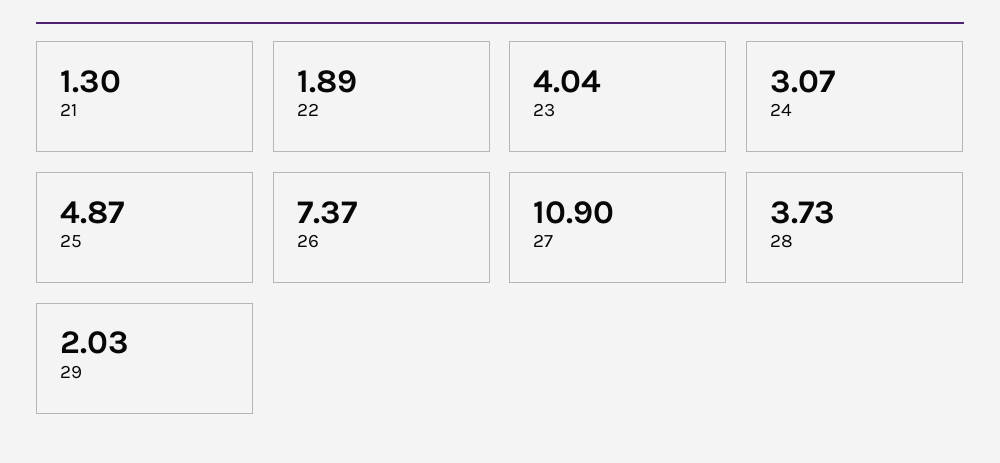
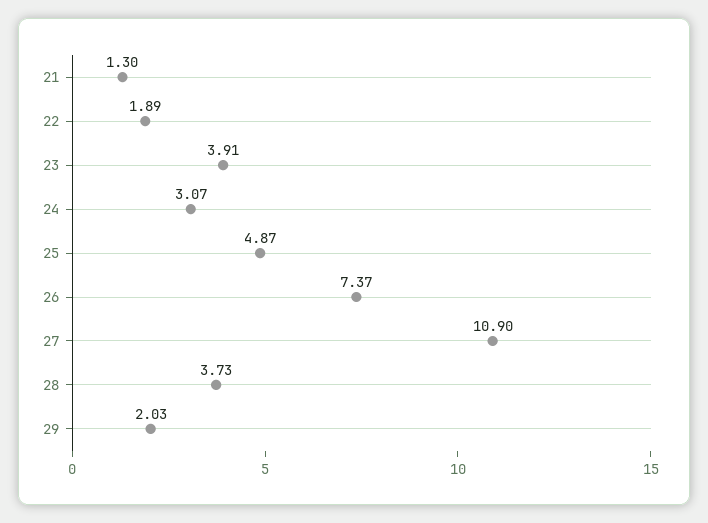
23: 4.04 -> 3.91

